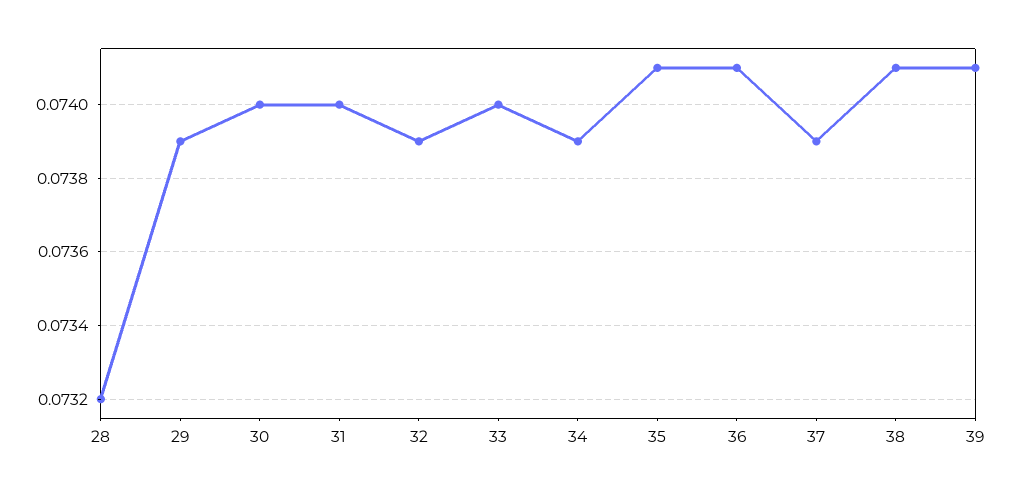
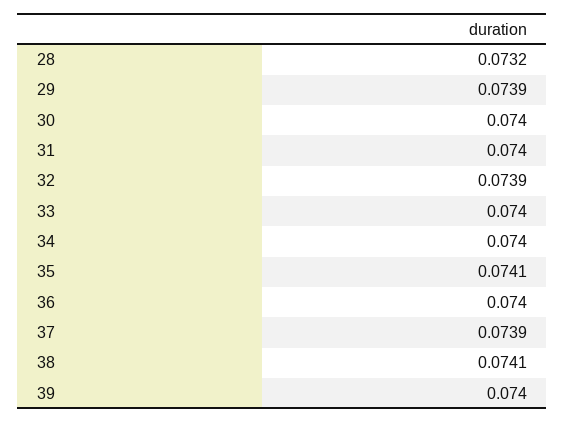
34: 0.0739 -> 0.074
36: 0.0741 -> 0.074
39: 0.0741 -> 0.074

